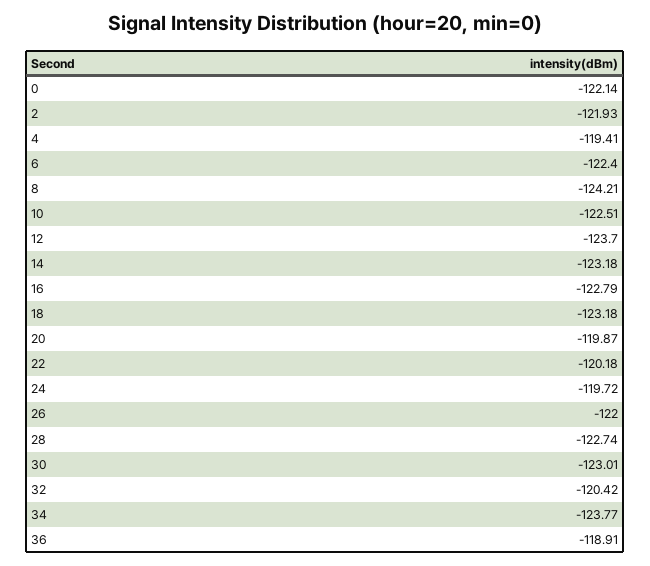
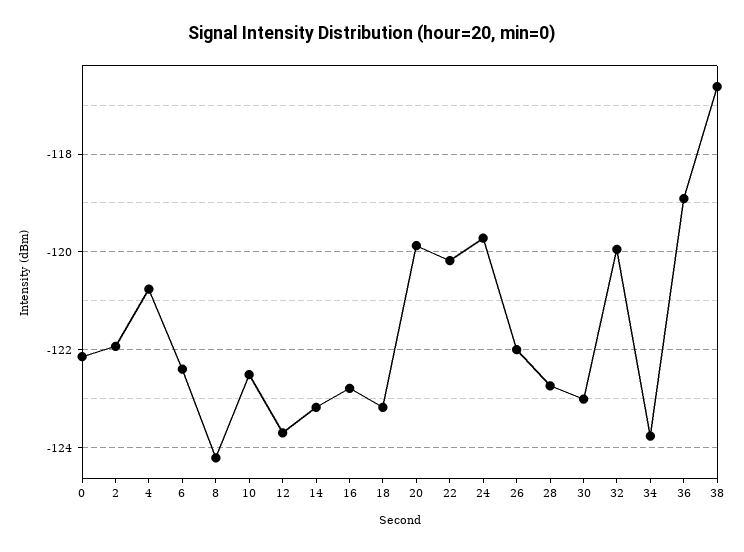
4: -119.41 -> -120.8
32: -120.42 -> -120
38: none -> -116.6

